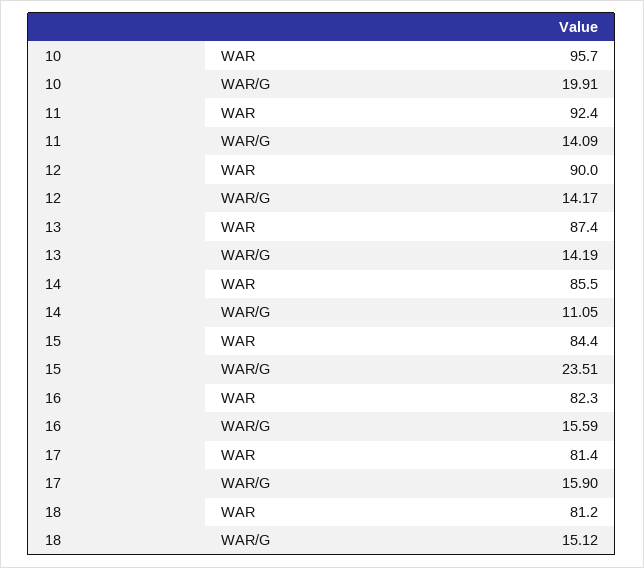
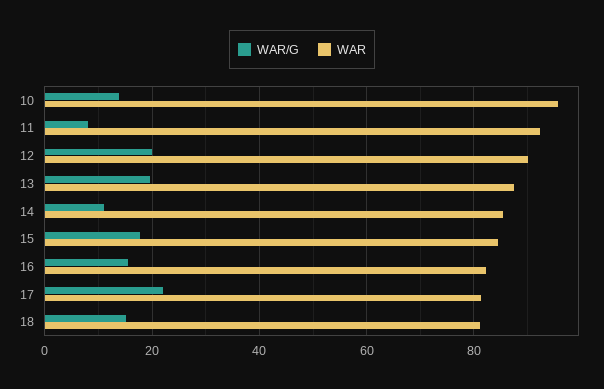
WAR/G, 10: 19.91 -> 14
WAR/G, 11: 14.09 -> 8
WAR/G, 12: 14.17 -> 20
WAR/G, 13: 14.19 -> 20
WAR/G, 15: 23.51 -> 18
WAR/G, 17: 15.9 -> 22

